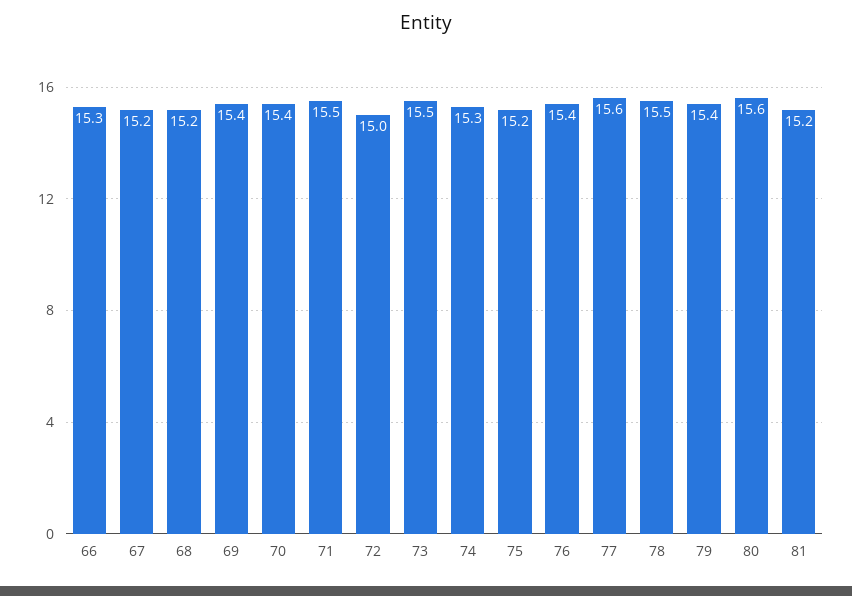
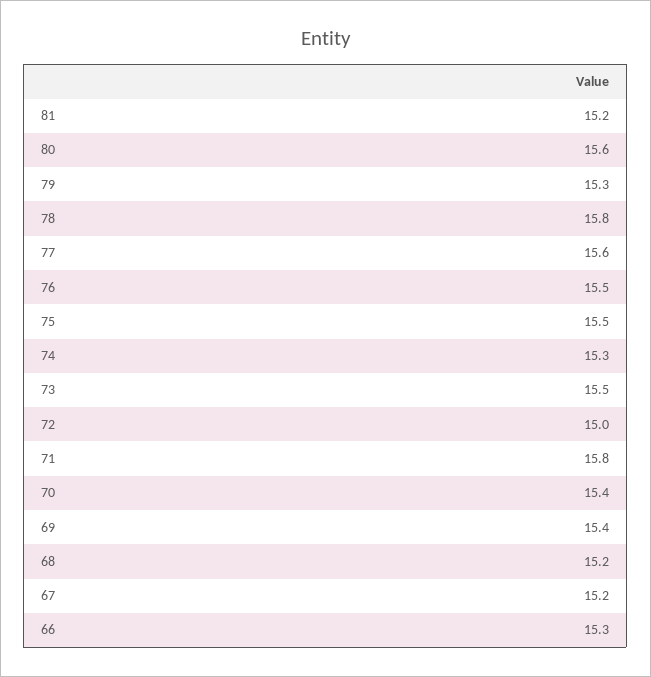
71: 15.5 -> 15.8
75: 15.2 -> 15.5
76: 15.4 -> 15.5
78: 15.5 -> 15.8
79: 15.4 -> 15.3

